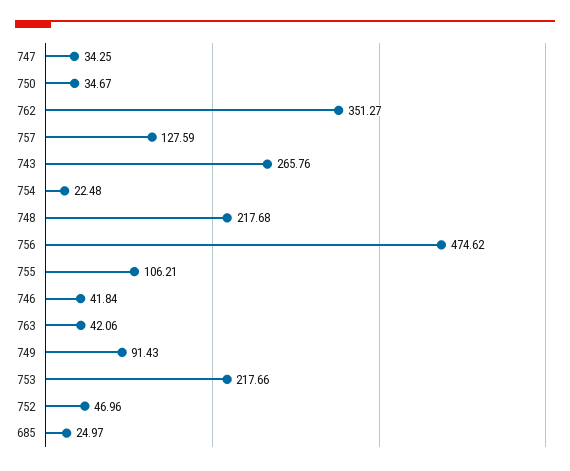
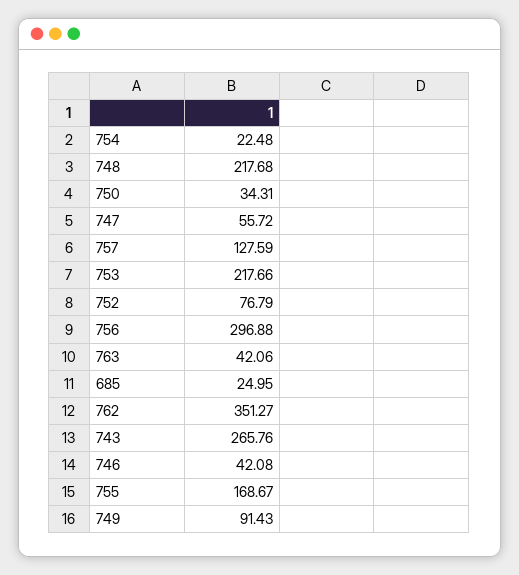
747: 34.25 -> 55.72
750: 34.67 -> 34.31
756: 474.62 -> 296.88
755: 106.21 -> 168.67
746: 41.84 -> 42.08
752: 46.96 -> 76.79
685: 24.97 -> 24.95

